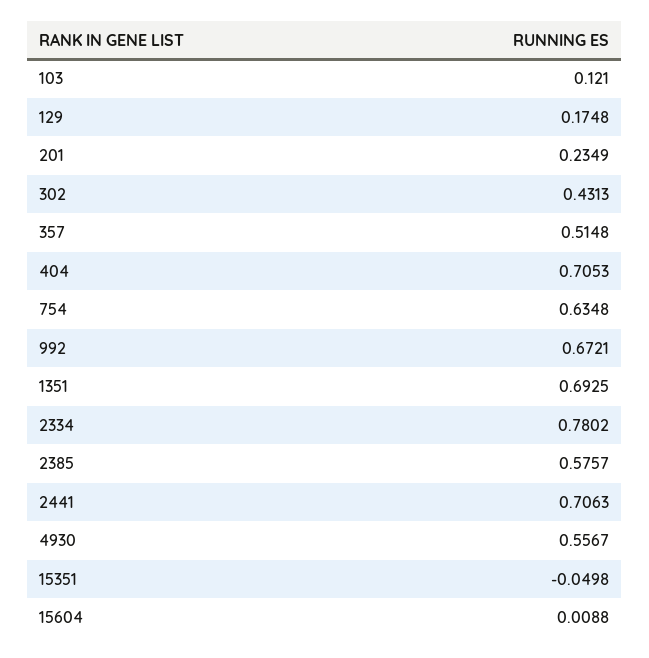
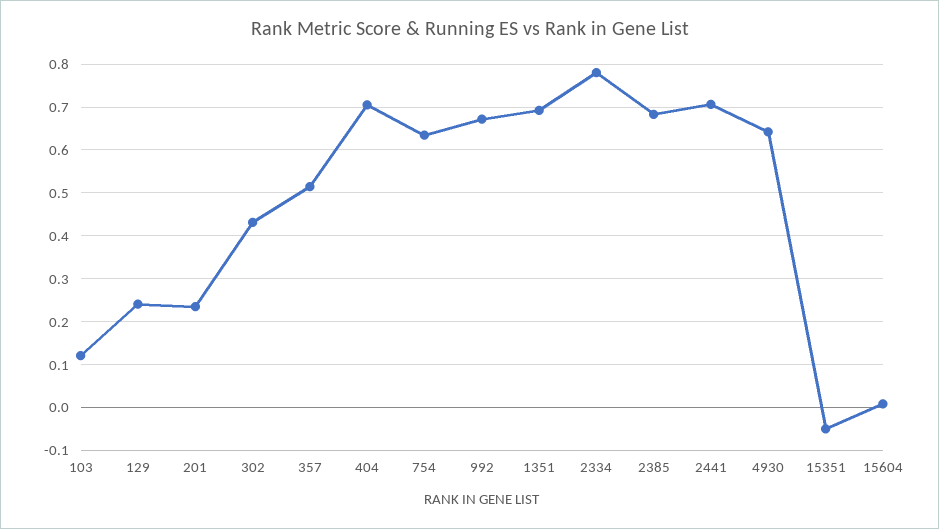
129: 0.1748 -> 0.24
2385: 0.5757 -> 0.68
4930: 0.5567 -> 0.64

